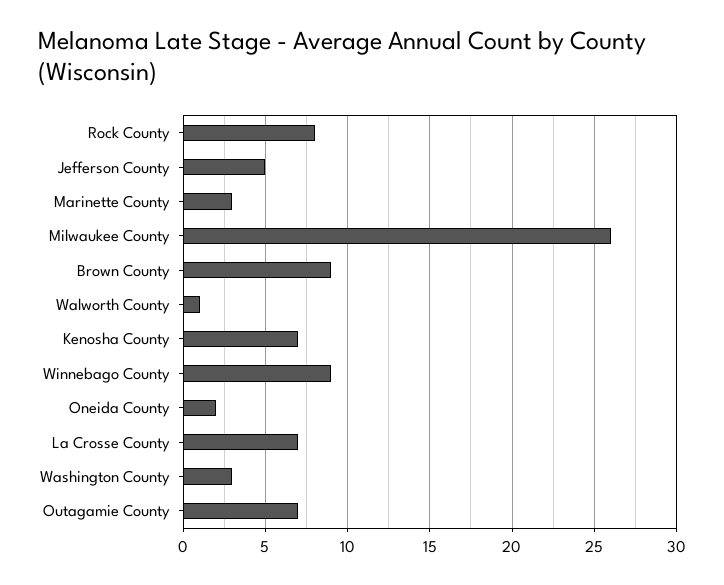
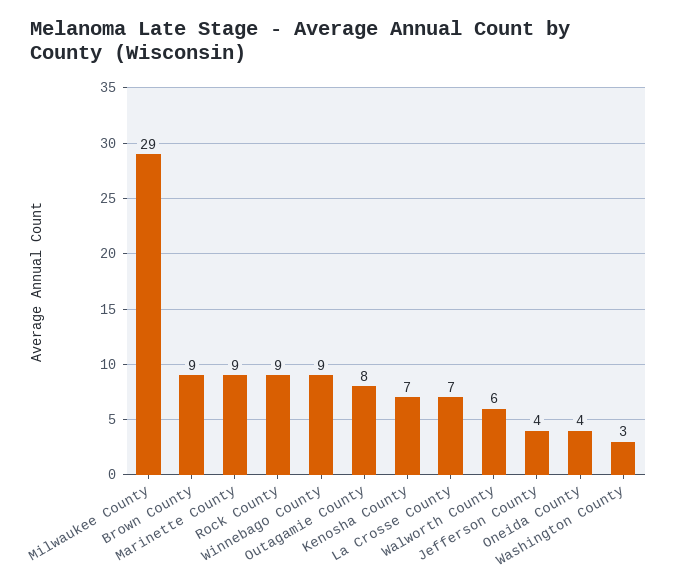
Rock County: 8 -> 9
Jefferson County: 5 -> 4
Marinette County: 3 -> 9
Milwaukee County: 26 -> 29
Walworth County: 1 -> 6
Oneida County: 2 -> 4
Outagamie County: 7 -> 8

